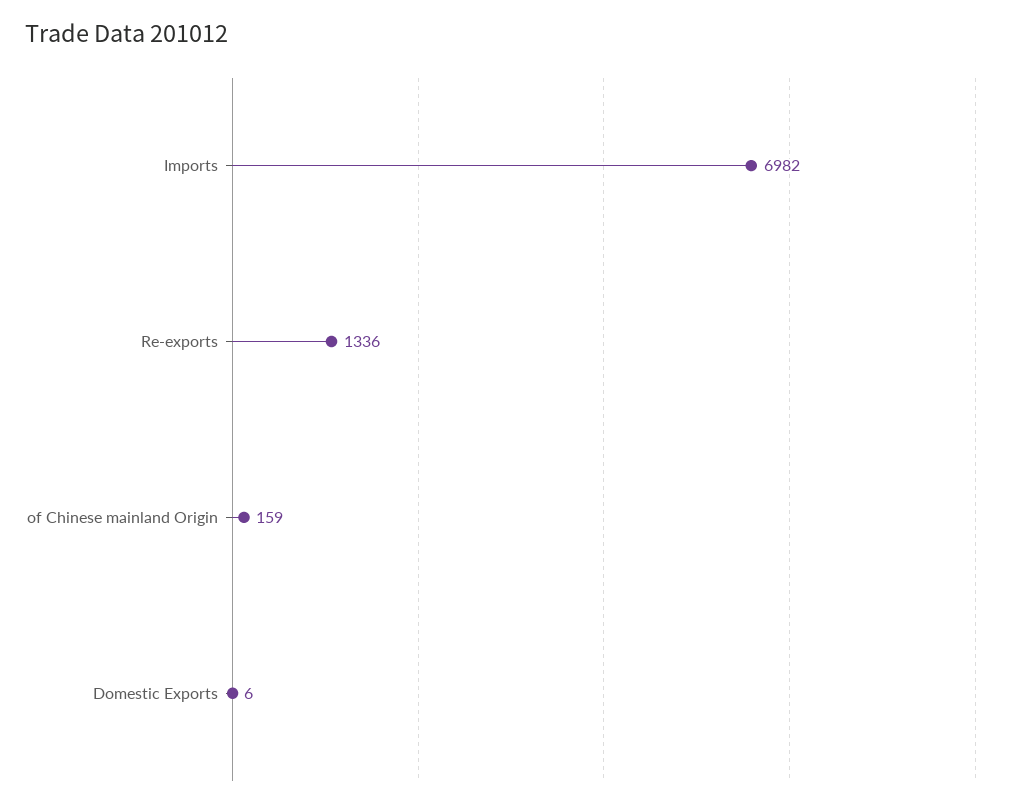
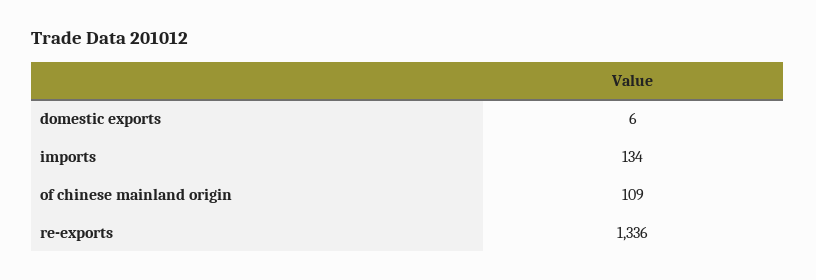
Imports: 6982 -> 134
of Chinese mainland Origin: 159 -> 109

